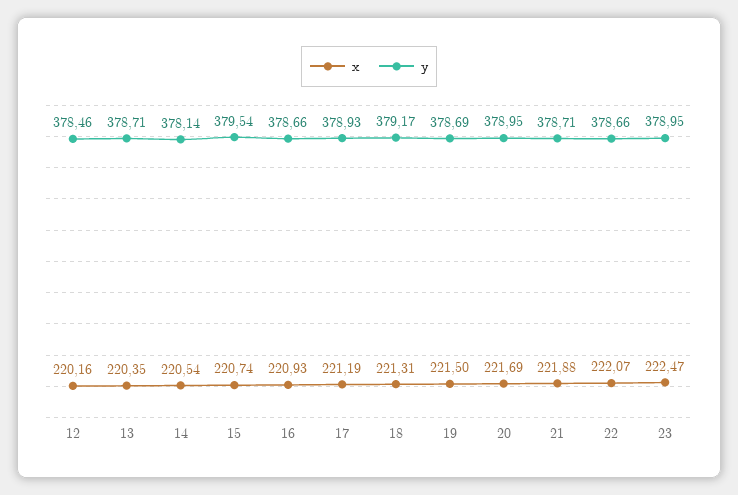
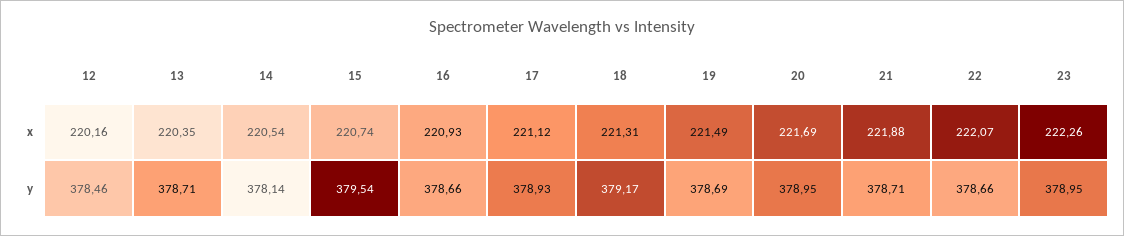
x, 17: 221.19 -> 221.12
x, 19: 221.5 -> 221.49
x, 23: 222.47 -> 222.26

